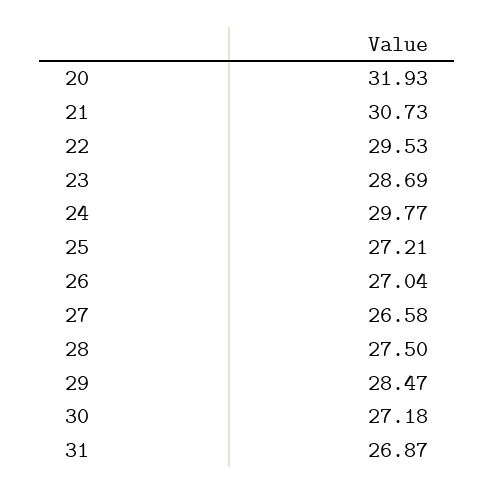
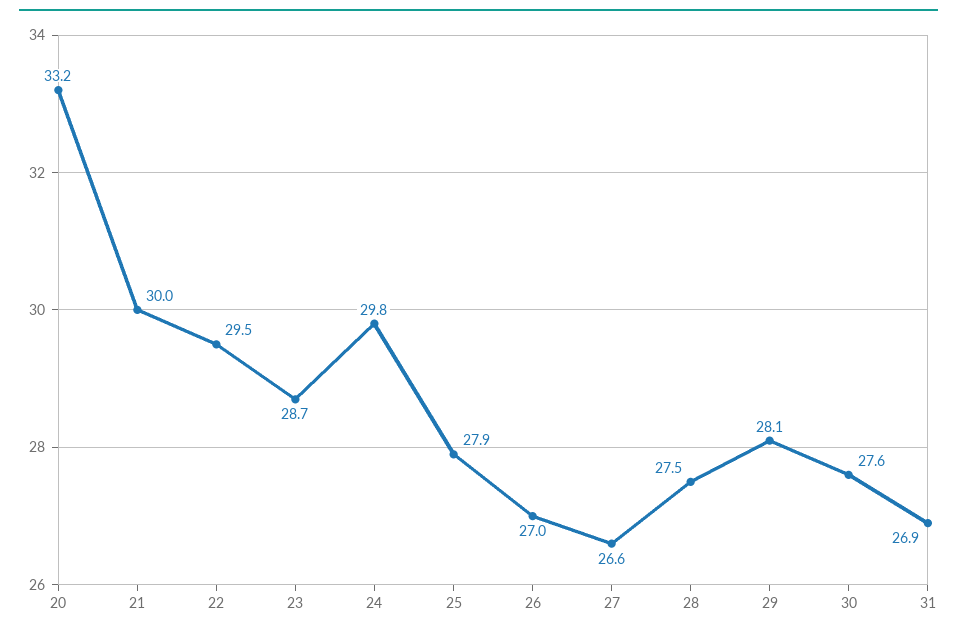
20: 31.93 -> 33.2
21: 30.73 -> 30
25: 27.21 -> 27.9
29: 28.47 -> 28.1
30: 27.18 -> 27.6

